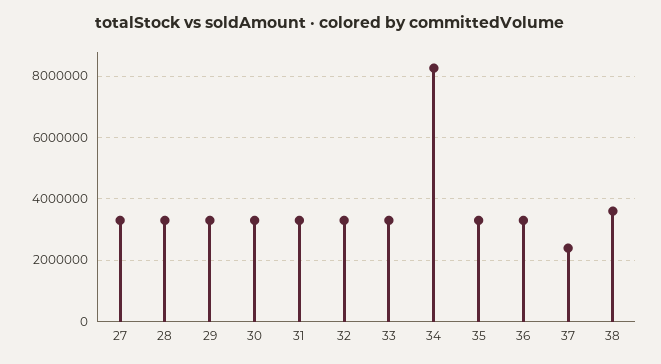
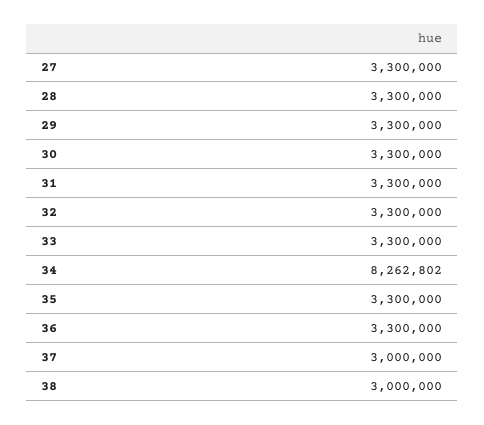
37: 2400000 -> 3000000
38: 3600000 -> 3000000

